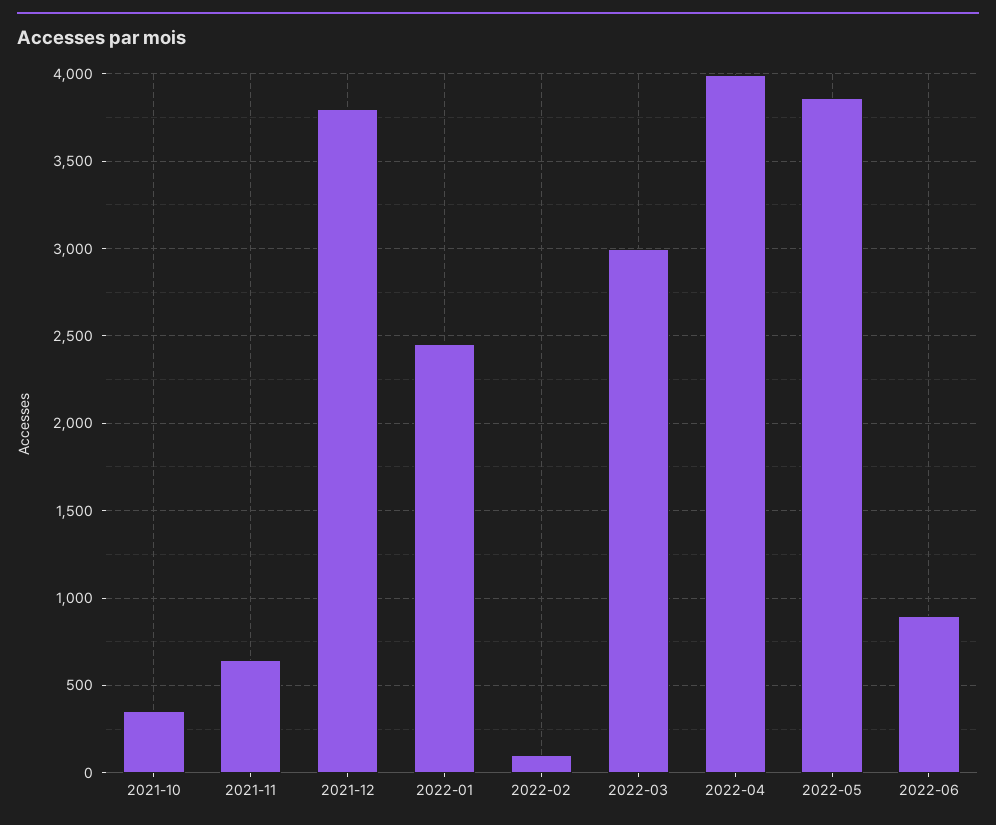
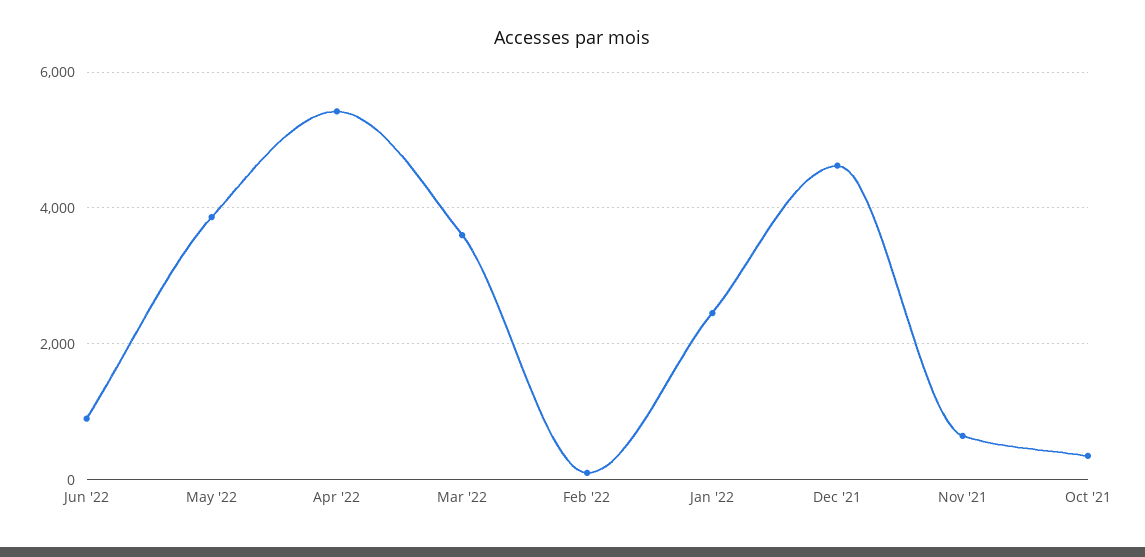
2021-12: 3800 -> 4600
2022-03: 3000 -> 3600
2022-04: 4000 -> 5400

